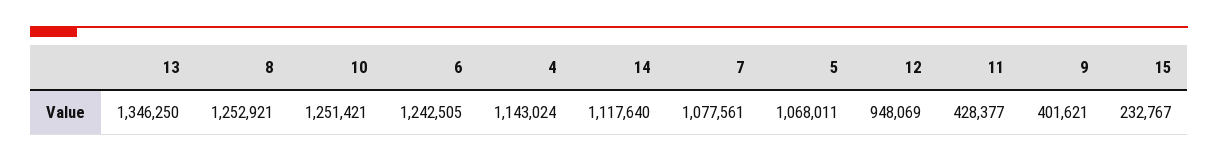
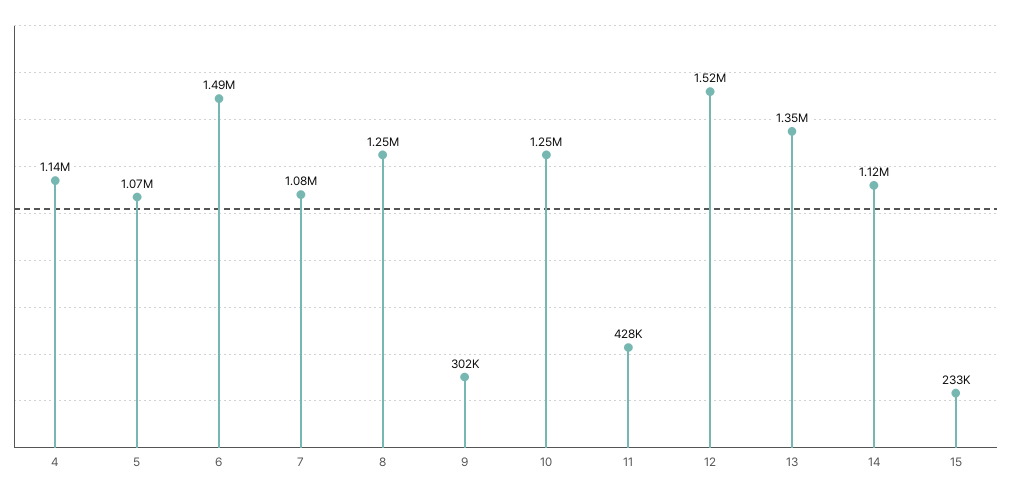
6: 1242505 -> 1490000
12: 948069 -> 1520000
9: 401621 -> 302000

